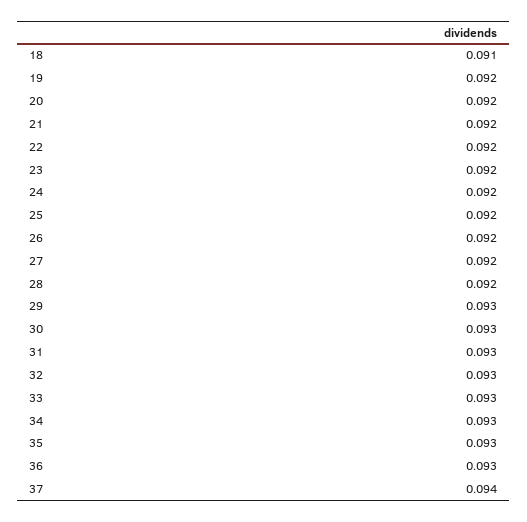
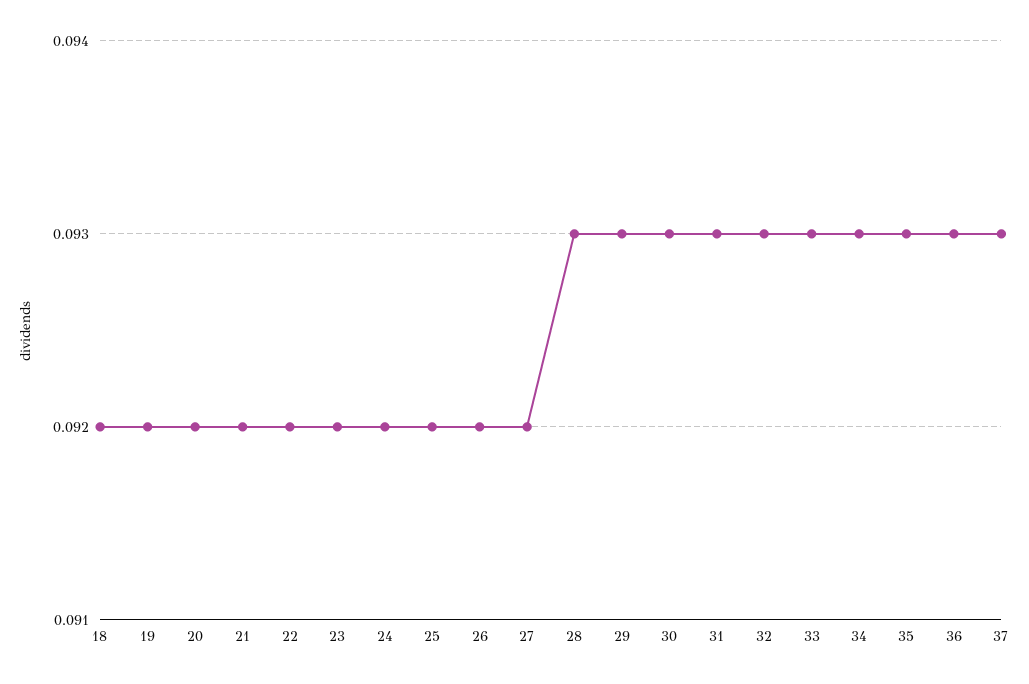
18: 0.091 -> 0.092
28: 0.092 -> 0.093
37: 0.094 -> 0.093

